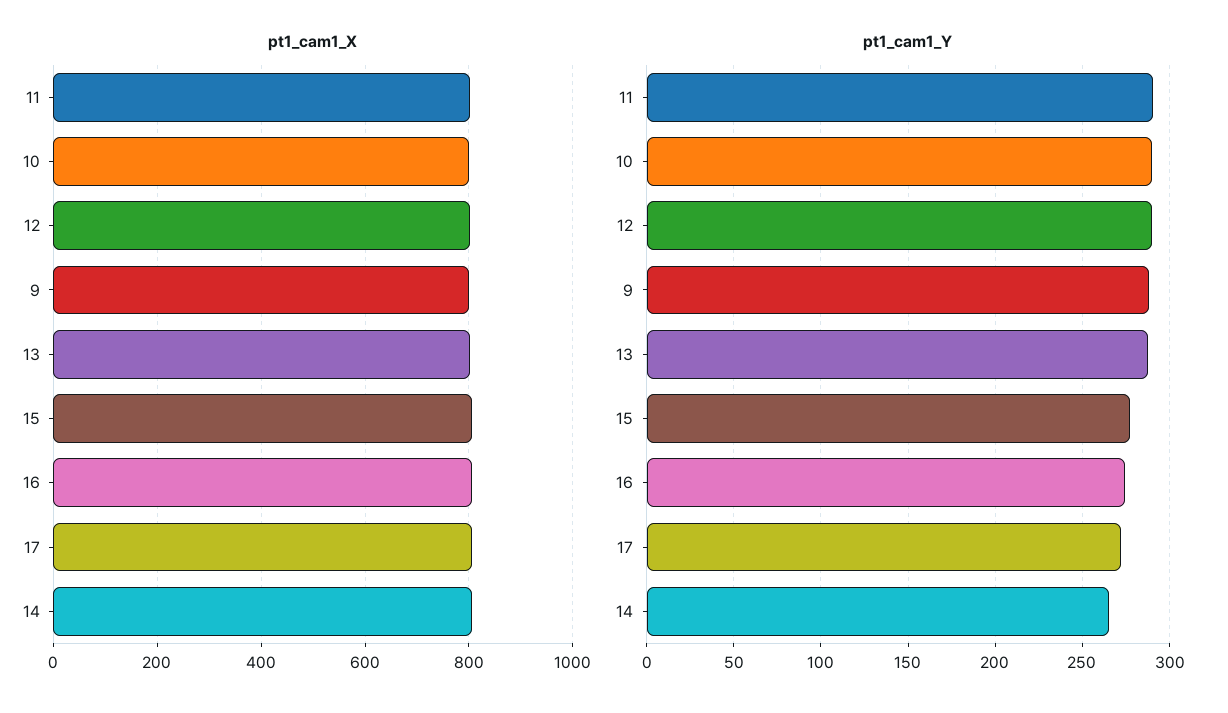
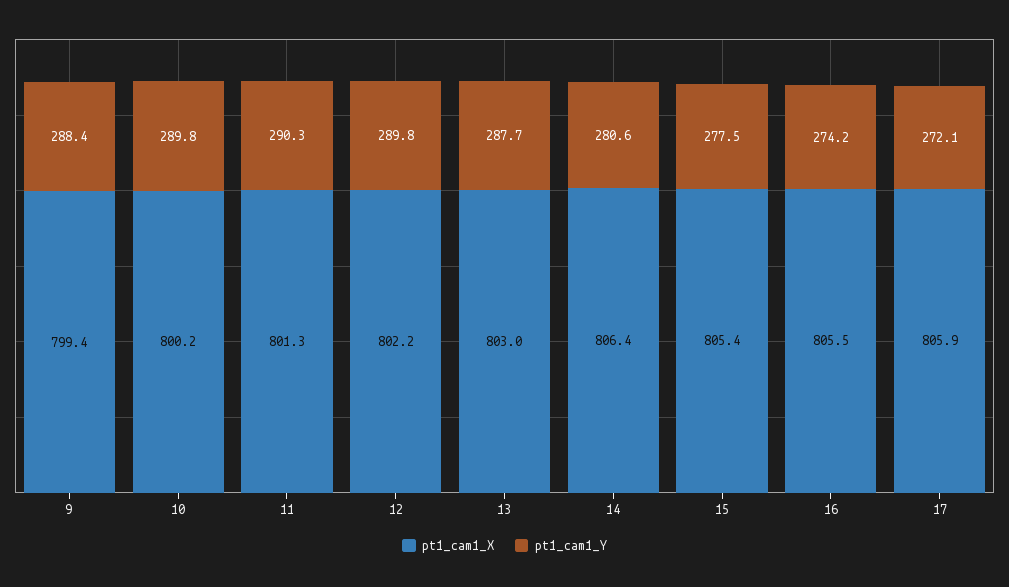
pt1_cam1_Y, 14: 265 -> 280.6

